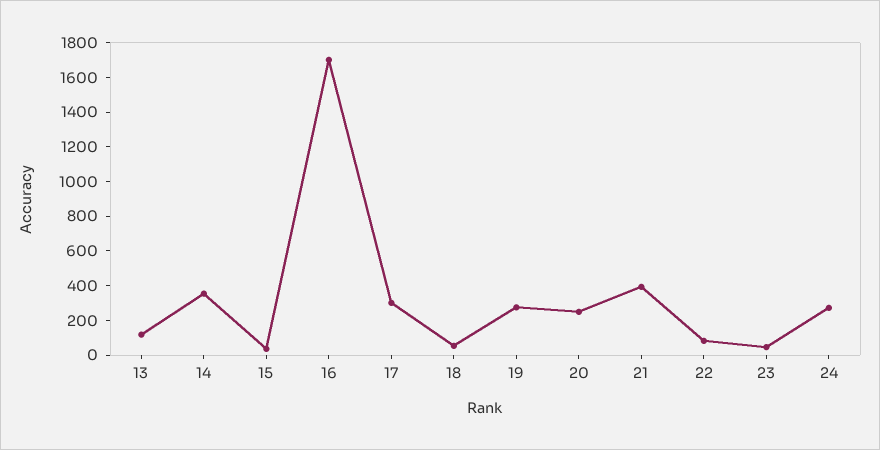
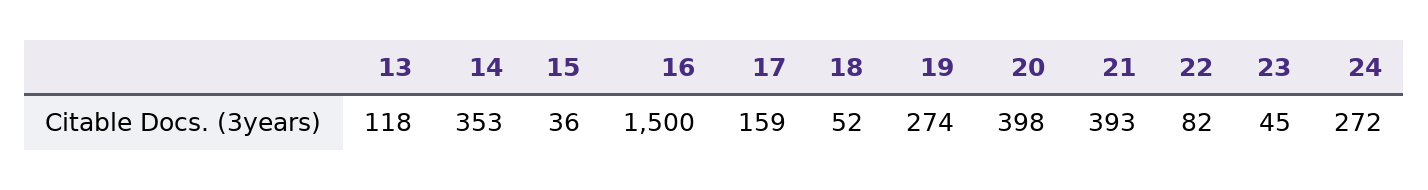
16: 1700 -> 1500
17: 300 -> 159
20: 250 -> 398

